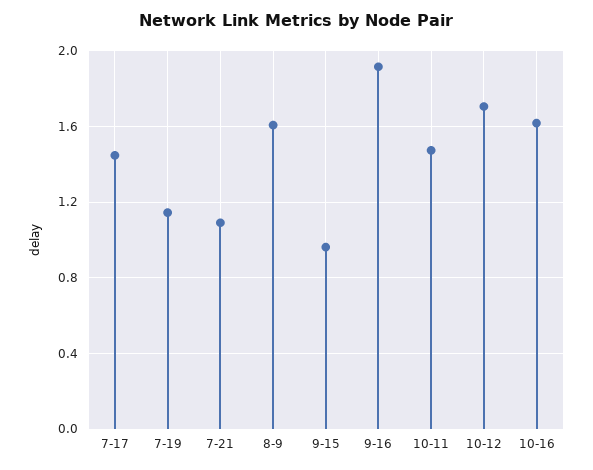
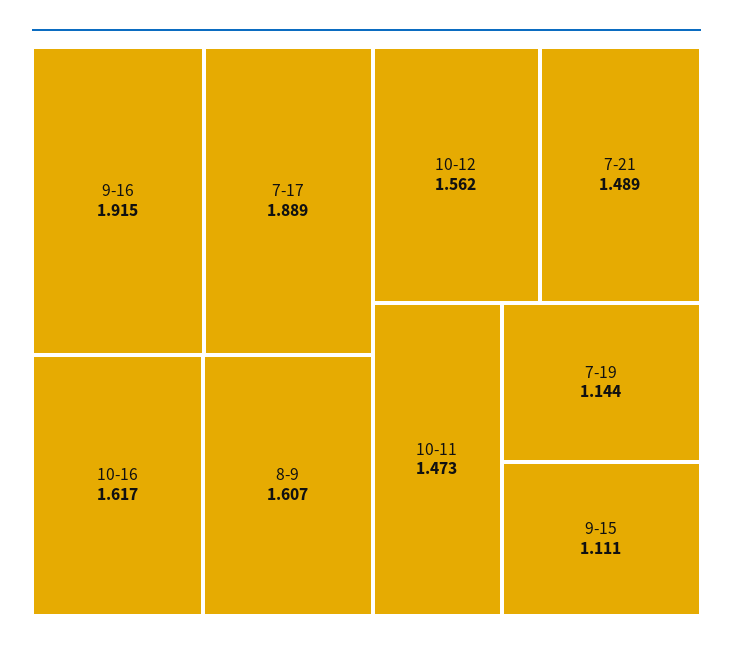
7-17: 1.45 -> 1.889
7-21: 1.1 -> 1.489
9-15: 0.95 -> 1.111
10-12: 1.7 -> 1.562

